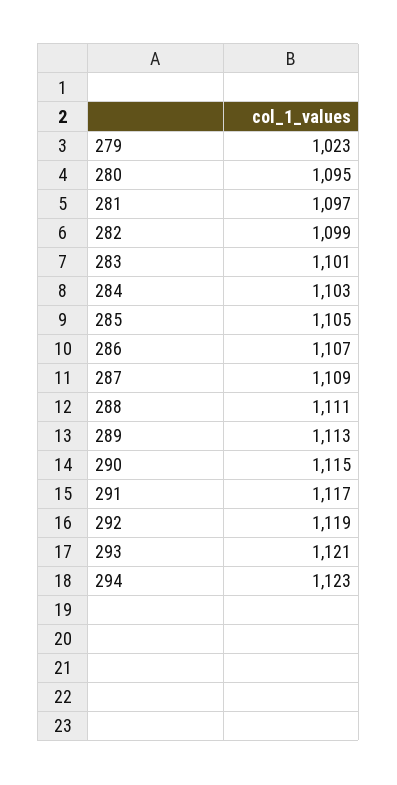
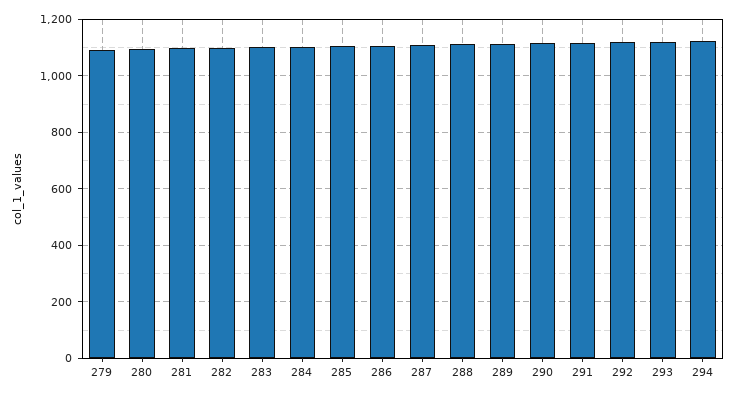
279: 1023 -> 1100

